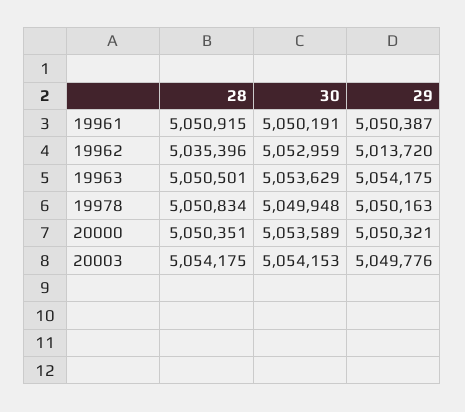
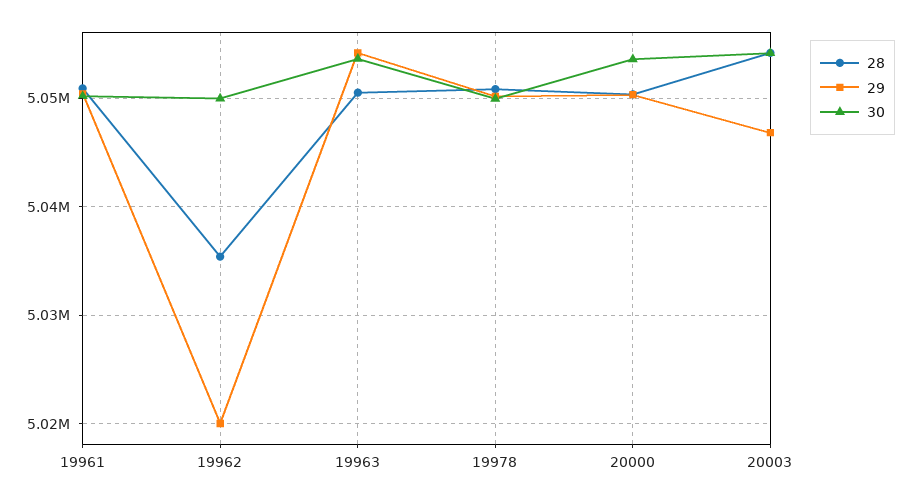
30, 19962: 5052959 -> 5050000
29, 19962: 5013720 -> 5020000
29, 20003: 5049776 -> 5047000

